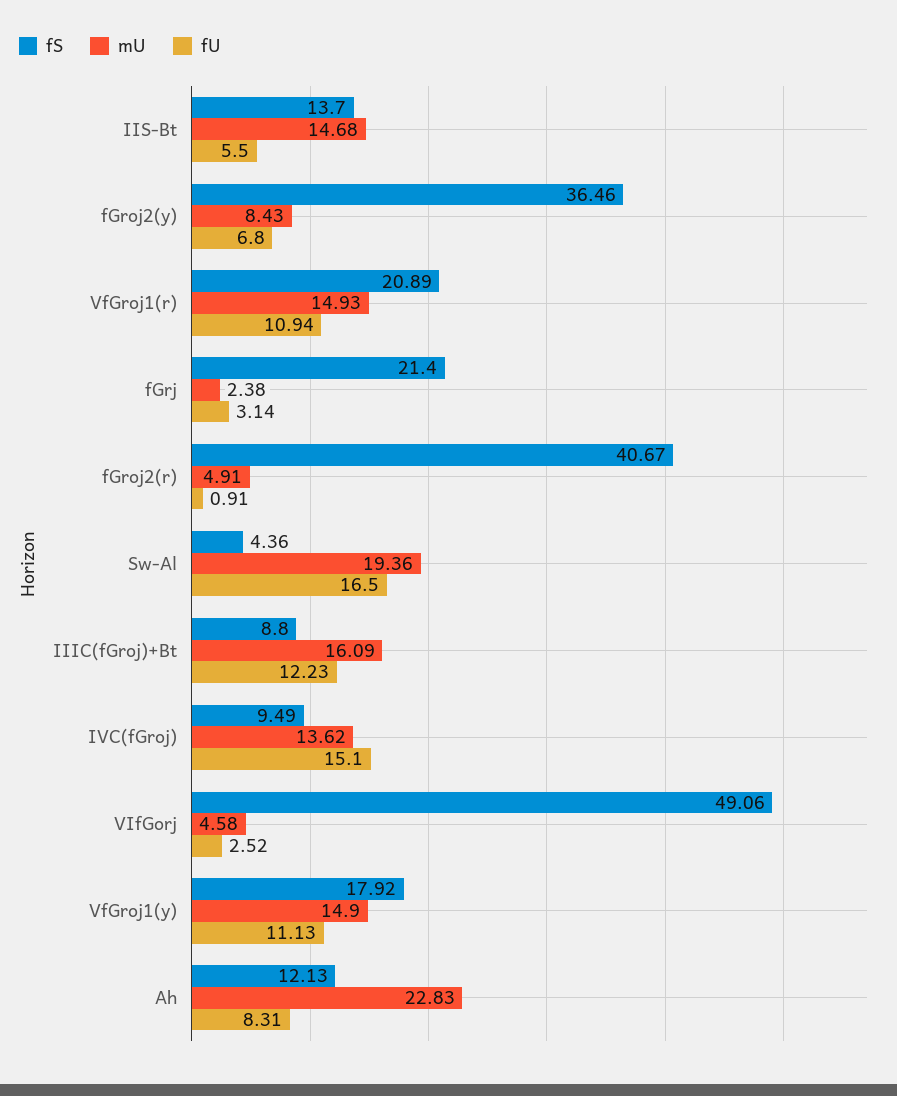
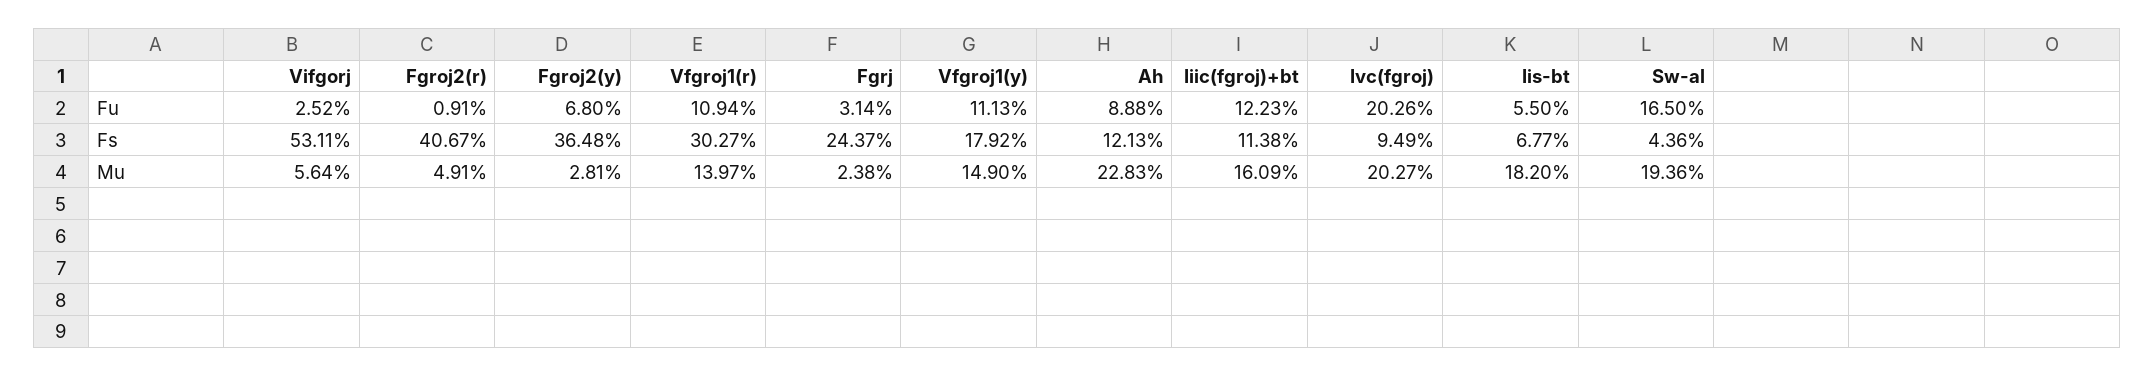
fS, IIS-Bt: 13.7 -> 6.77
mU, IIS-Bt: 14.68 -> 18.2
fS, fGroj2(y): 36.46 -> 36.48
mU, fGroj2(y): 8.43 -> 2.81
fS, VfGroj1(r): 20.89 -> 30.27
mU, VfGroj1(r): 14.93 -> 13.97
fS, fGrj: 21.4 -> 24.37
fS, IIIC(fGroj)+Bt: 8.8 -> 11.38
mU, IVC(fGroj): 13.62 -> 20.27
fU, IVC(fGroj): 15.1 -> 20.26
fS, VIfGorj: 49.06 -> 53.11
mU, VIfGorj: 4.58 -> 5.64
fU, Ah: 8.31 -> 8.88

